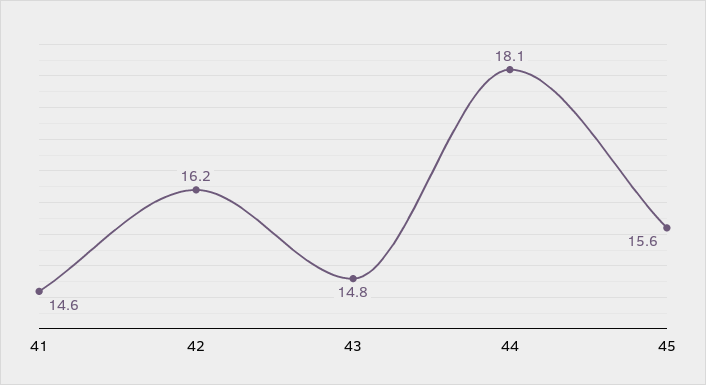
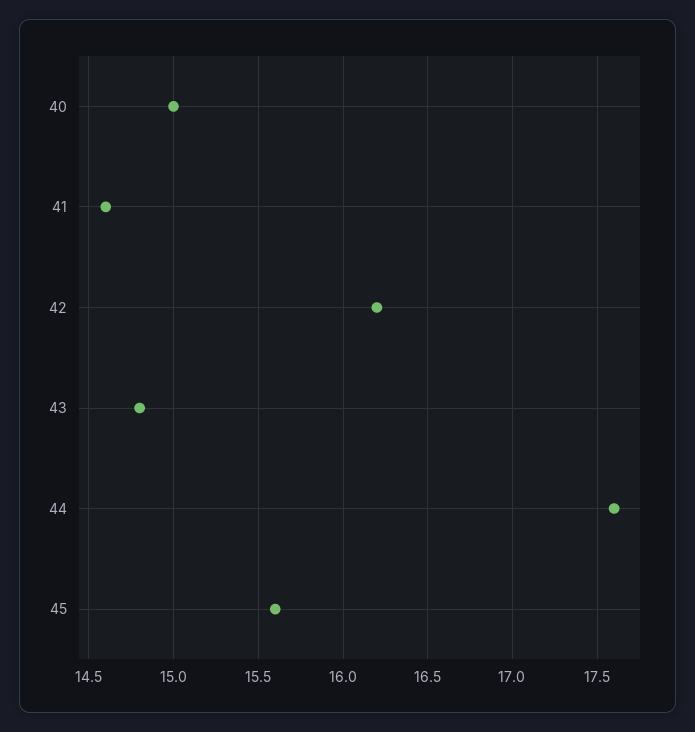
44: 18.1 -> 17.6
40: none -> 15

